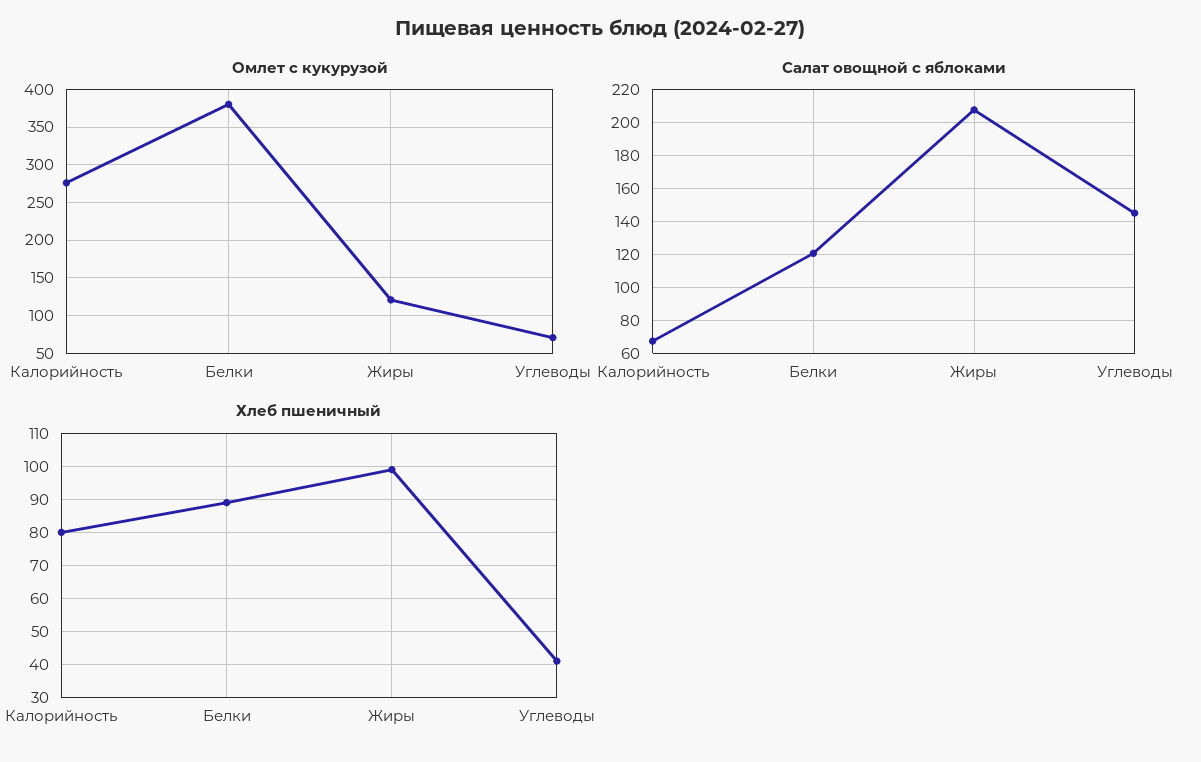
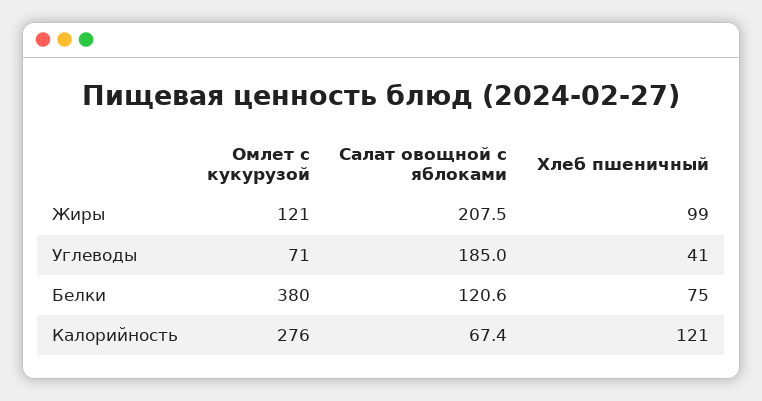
Салат овощной с яблоками, Углеводы: 145 -> 185
Хлеб пшеничный, Калорийность: 80 -> 121
Хлеб пшеничный, Белки: 90 -> 75

